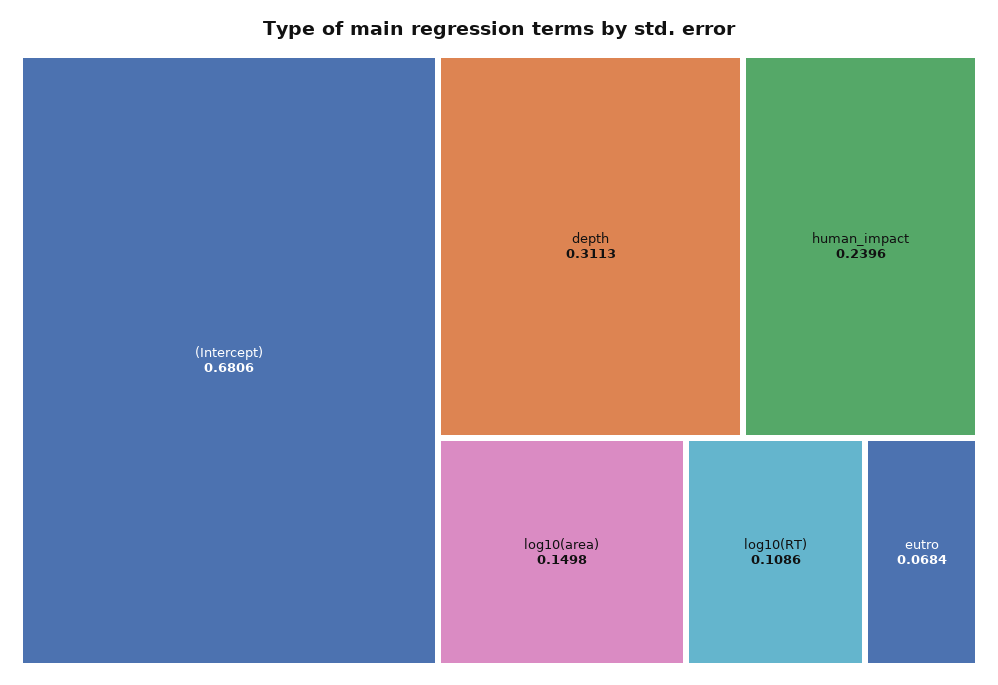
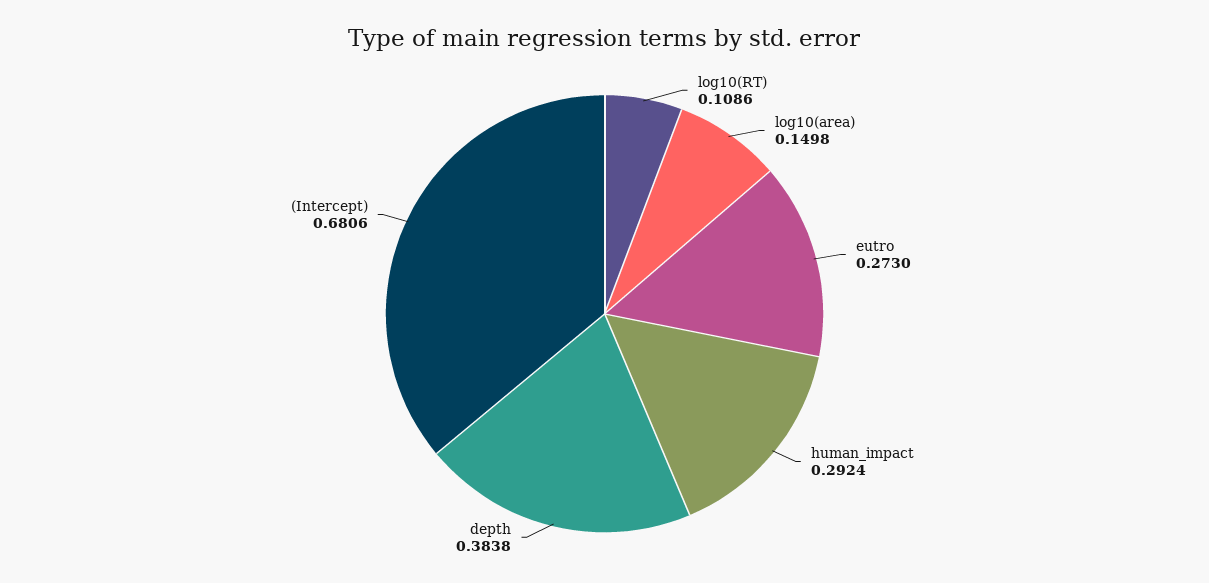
depth: 0.3113 -> 0.3838
human_impact: 0.2396 -> 0.2924
eutro: 0.0684 -> 0.273

